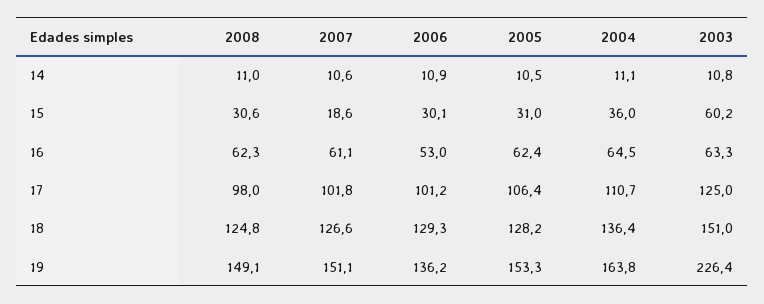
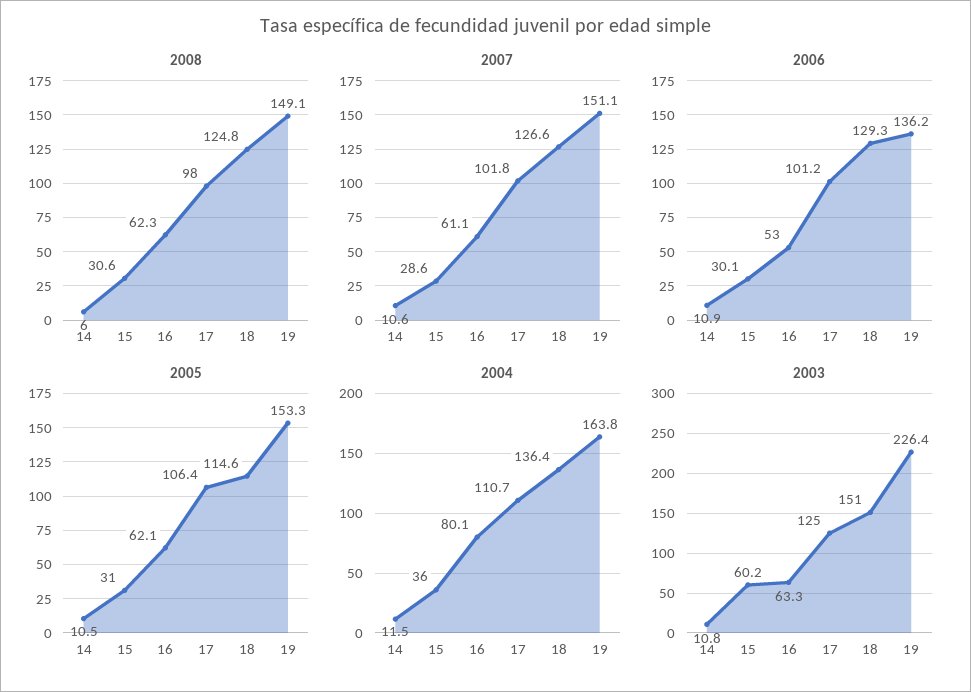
2008, 14: 11 -> 6
2004, 14: 11.1 -> 11.5
2007, 15: 18.6 -> 28.6
2005, 16: 62.4 -> 62.1
2004, 16: 64.5 -> 80.1
2005, 18: 128.2 -> 114.6

